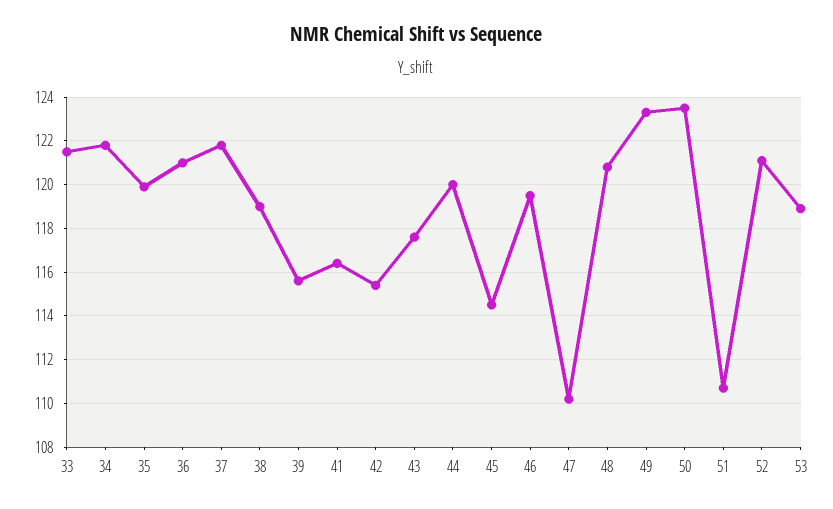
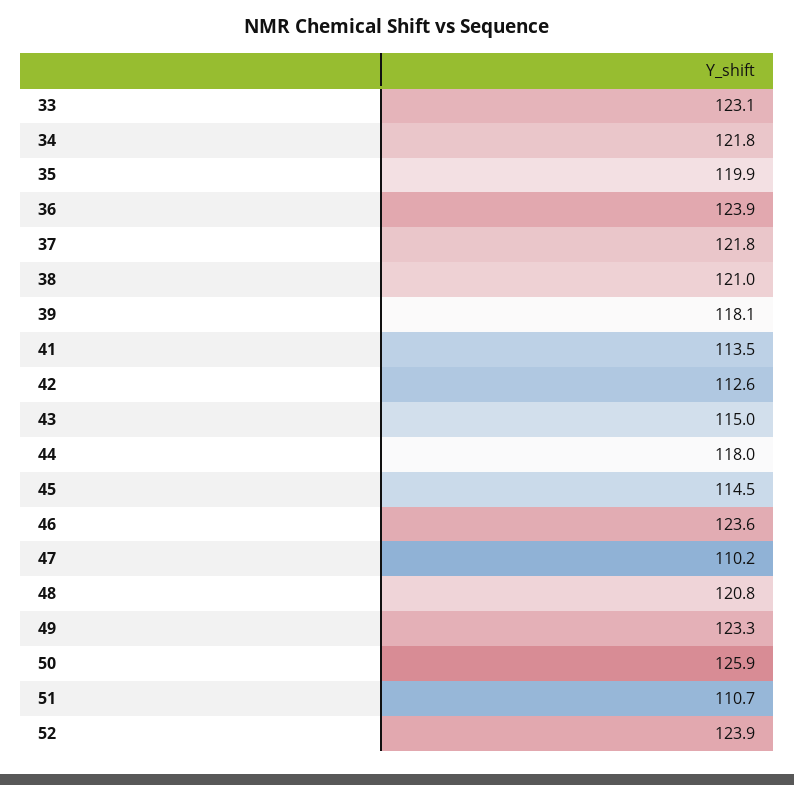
33: 121.5 -> 123.1
36: 121 -> 123.9
38: 119 -> 121
39: 115.5 -> 118.1
41: 116.5 -> 113.5
42: 115.5 -> 112.6
43: 117.5 -> 115
44: 120 -> 118
46: 119.5 -> 123.6
50: 123.5 -> 125.9
52: 121 -> 123.9
53: 119 -> none

